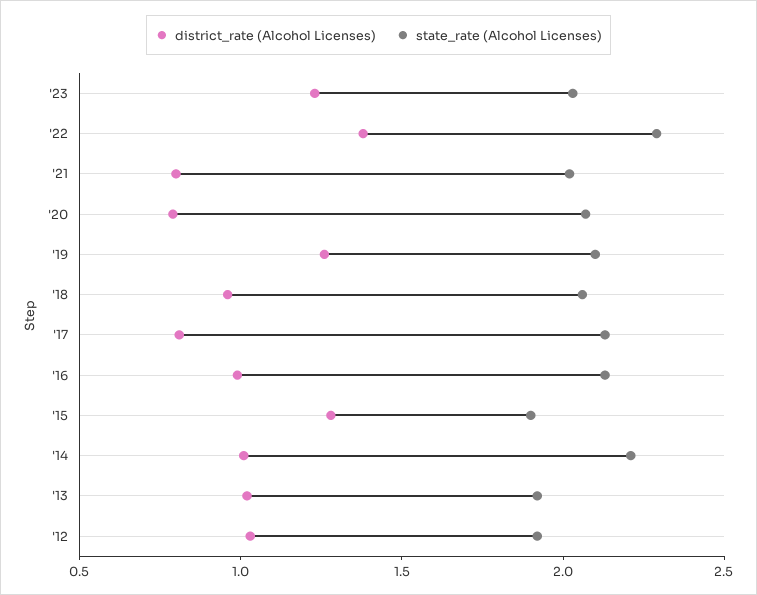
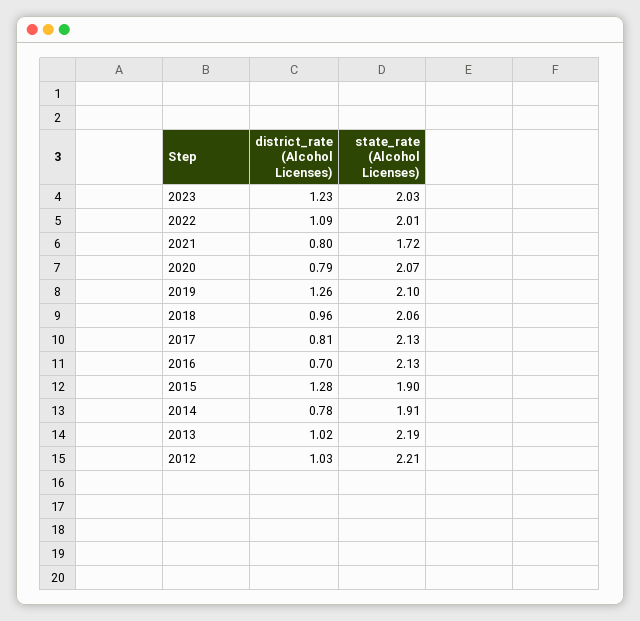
district_rate (Alcohol Licenses), '22: 1.4 -> 1.09
state_rate (Alcohol Licenses), '22: 2.3 -> 2.01
state_rate (Alcohol Licenses), '21: 2 -> 1.72
district_rate (Alcohol Licenses), '16: 1 -> 0.7
district_rate (Alcohol Licenses), '14: 1 -> 0.78
state_rate (Alcohol Licenses), '14: 2.2 -> 1.91
state_rate (Alcohol Licenses), '13: 1.9 -> 2.19
state_rate (Alcohol Licenses), '12: 1.9 -> 2.21

